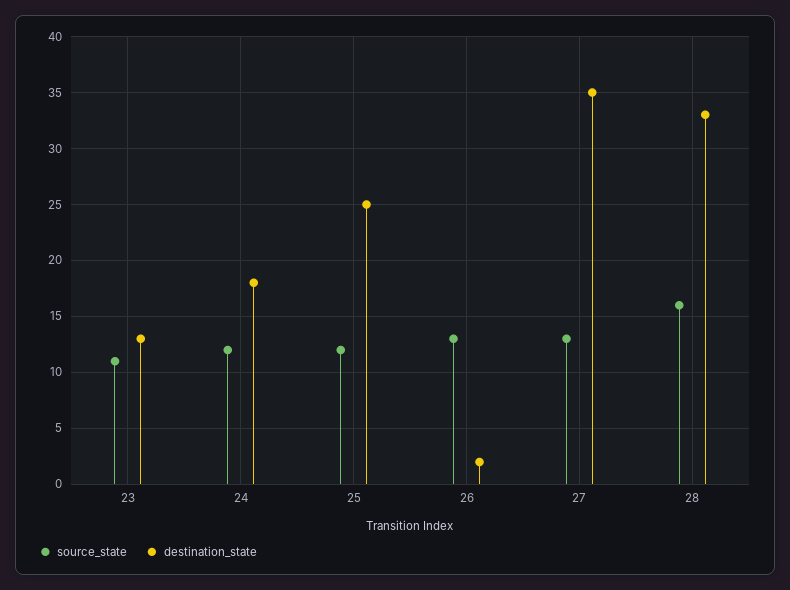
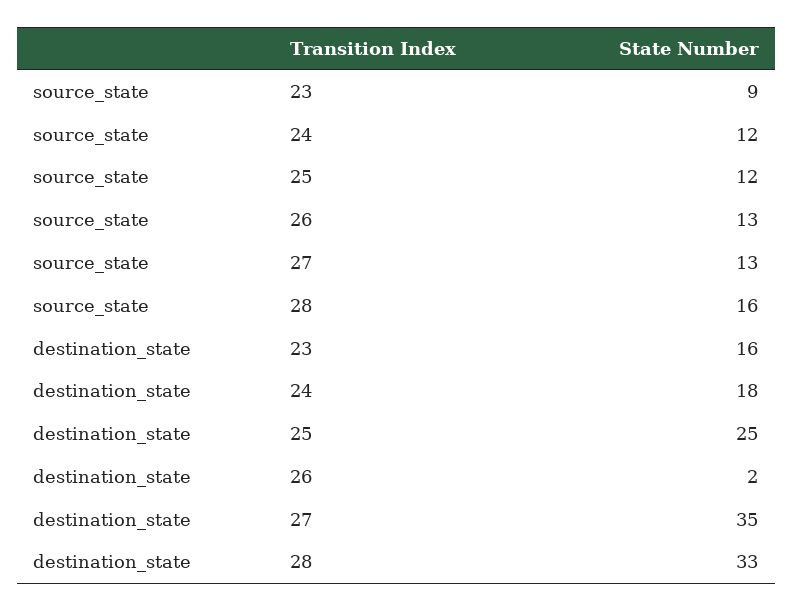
source_state, 23: 11 -> 9
destination_state, 23: 13 -> 16

